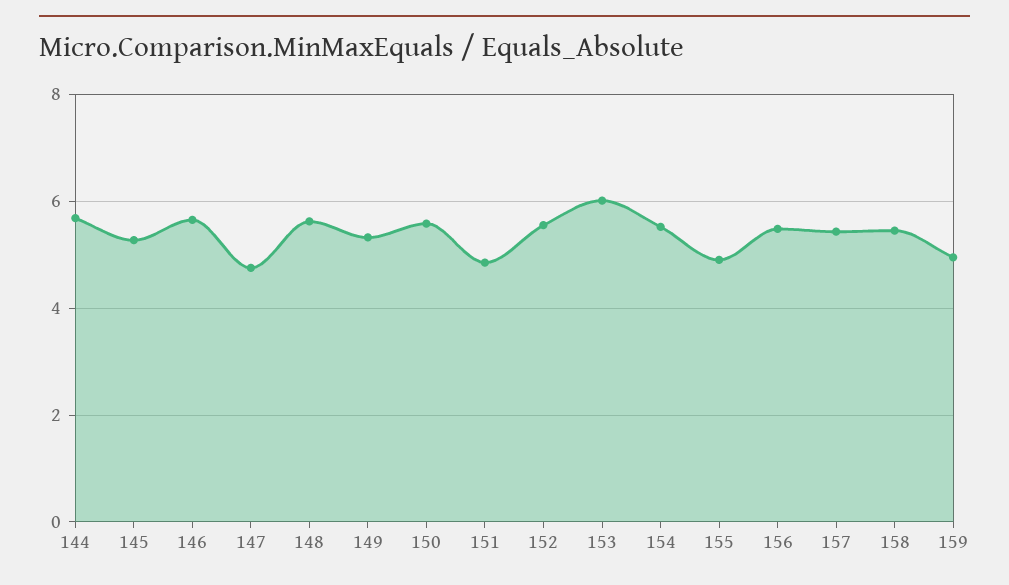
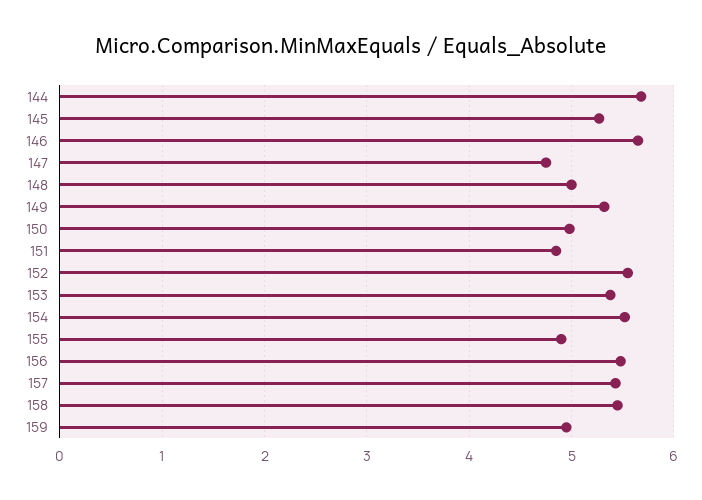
148: 5.6 -> 5
150: 5.6 -> 5
153: 6 -> 5.4

